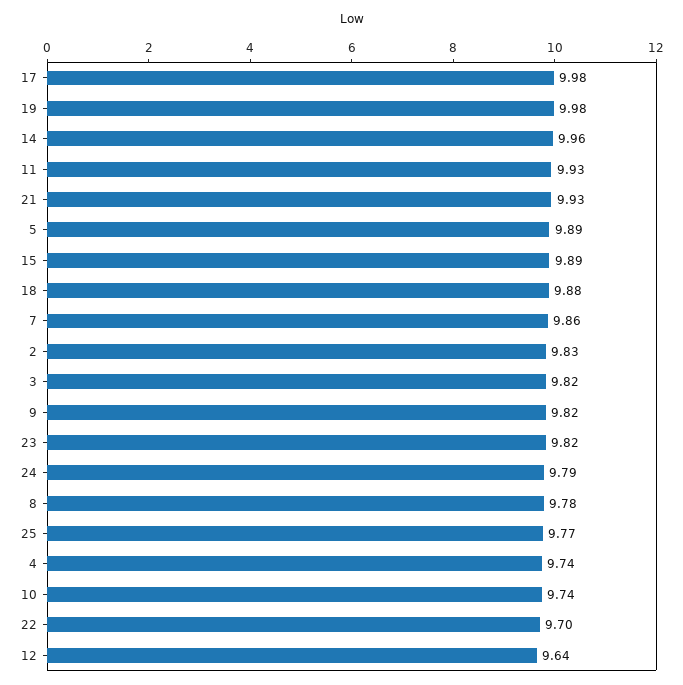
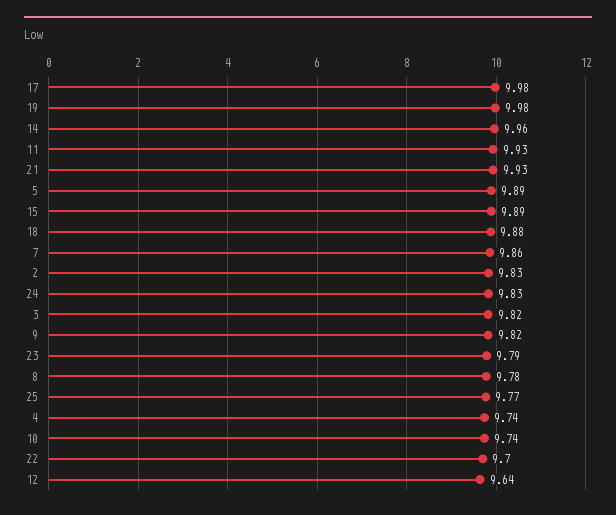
23: 9.82 -> 9.79
24: 9.79 -> 9.83

